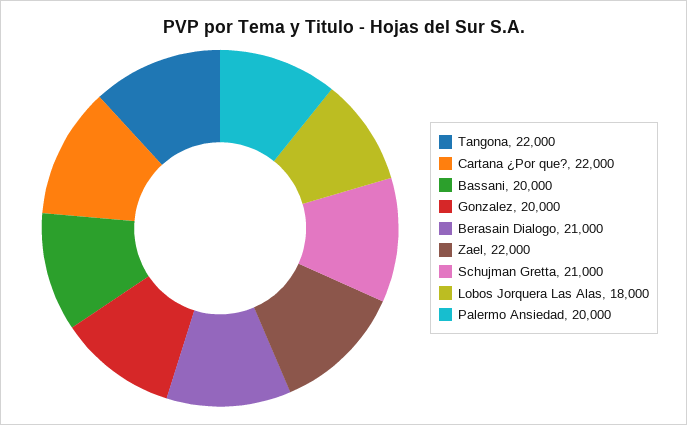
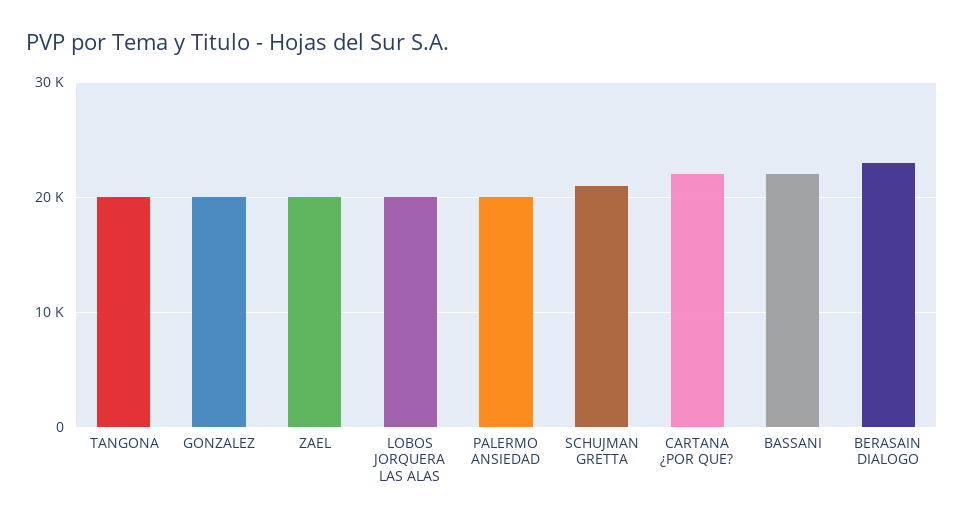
Tangona: 22000 -> 20000
Bassani: 20000 -> 22000
Berasain Dialogo: 21000 -> 23000
Zael: 22000 -> 20000
Lobos Jorquera Las Alas: 18000 -> 20000

